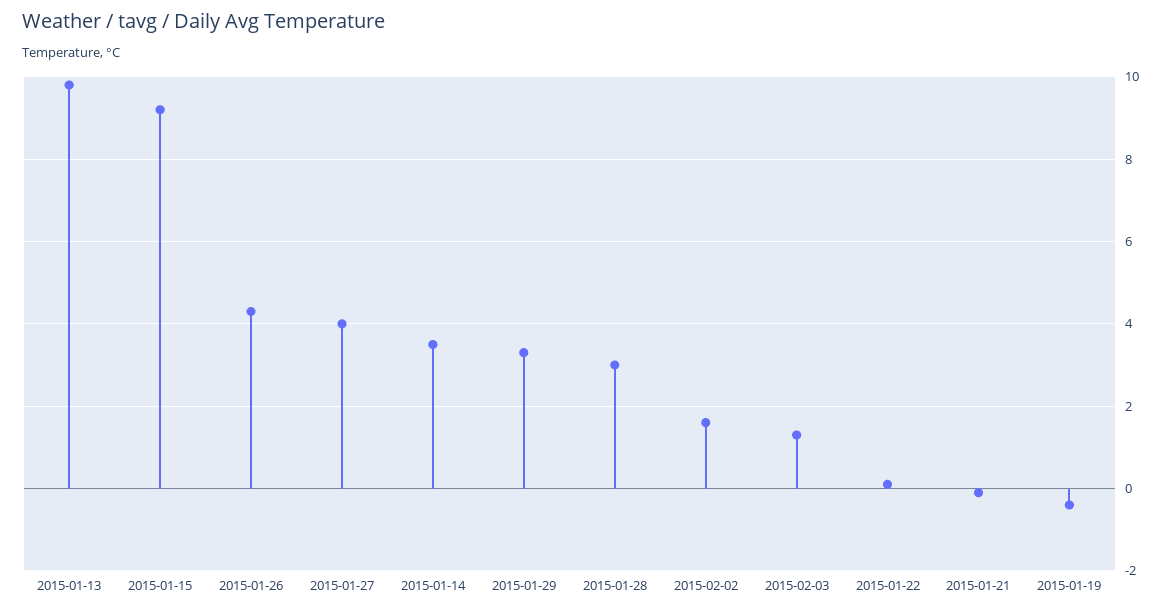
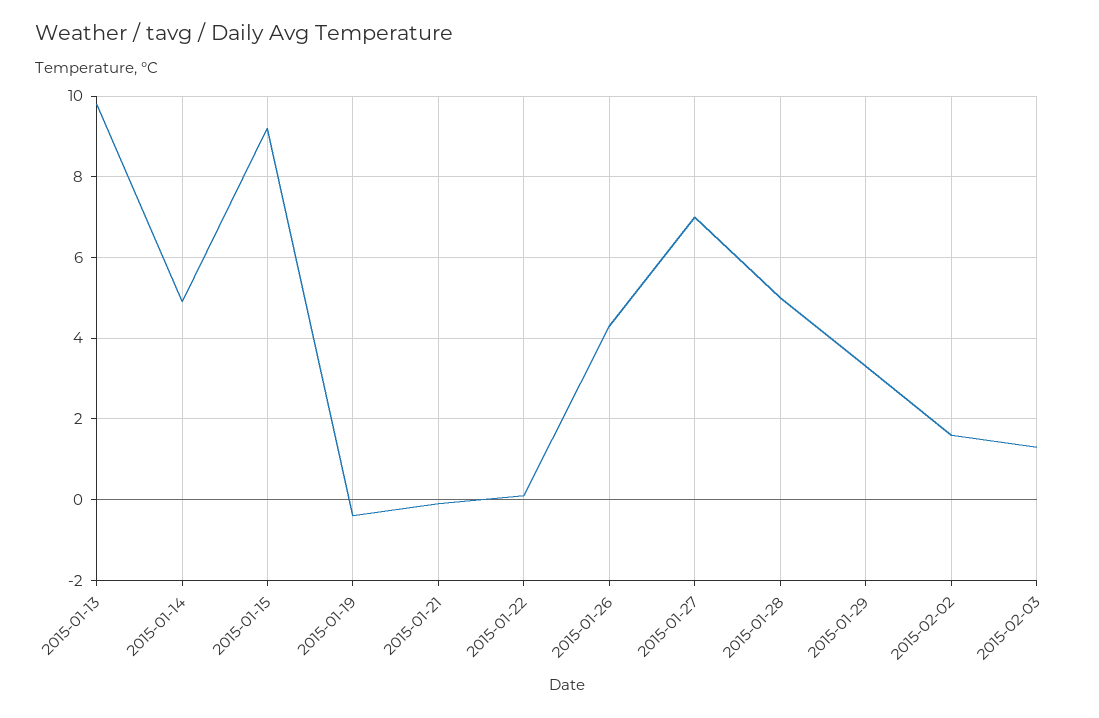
2015-01-27: 4 -> 7
2015-01-14: 3.5 -> 5
2015-01-28: 3 -> 5

